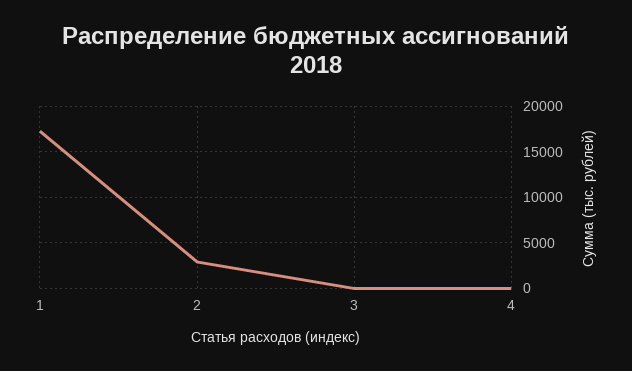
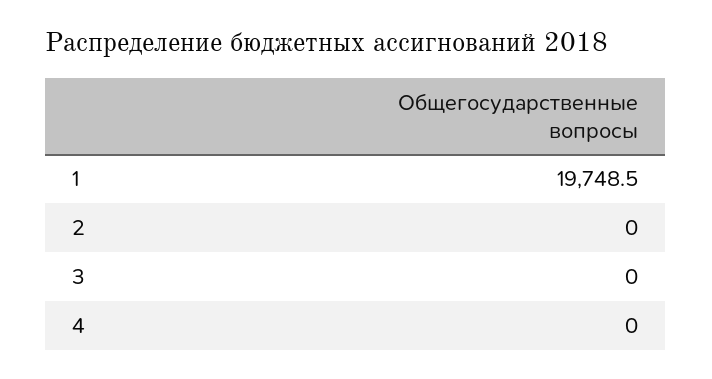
1: 17000 -> 19748.5
2: 3000 -> 0

